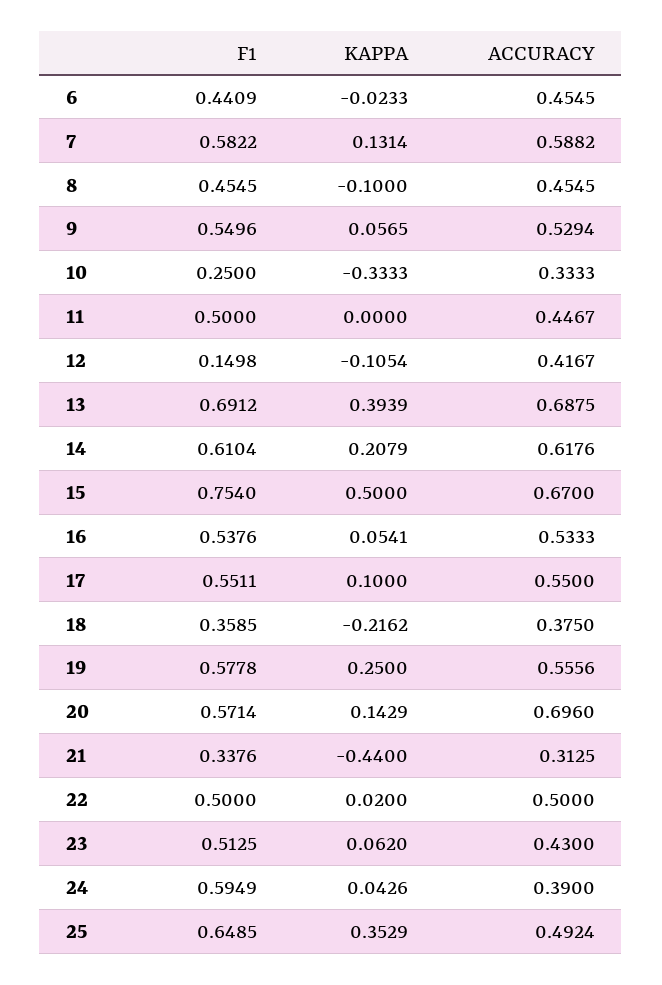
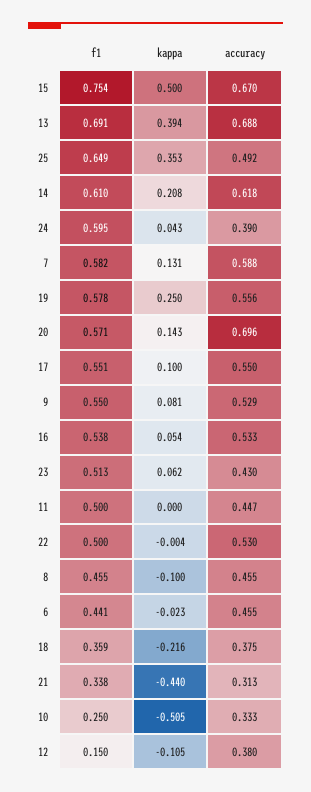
KAPPA, 9: 0.0565 -> 0.081
KAPPA, 10: -0.3333 -> -0.505
ACCURACY, 12: 0.4167 -> 0.38
KAPPA, 22: 0.02 -> -0.004
ACCURACY, 22: 0.5 -> 0.53

